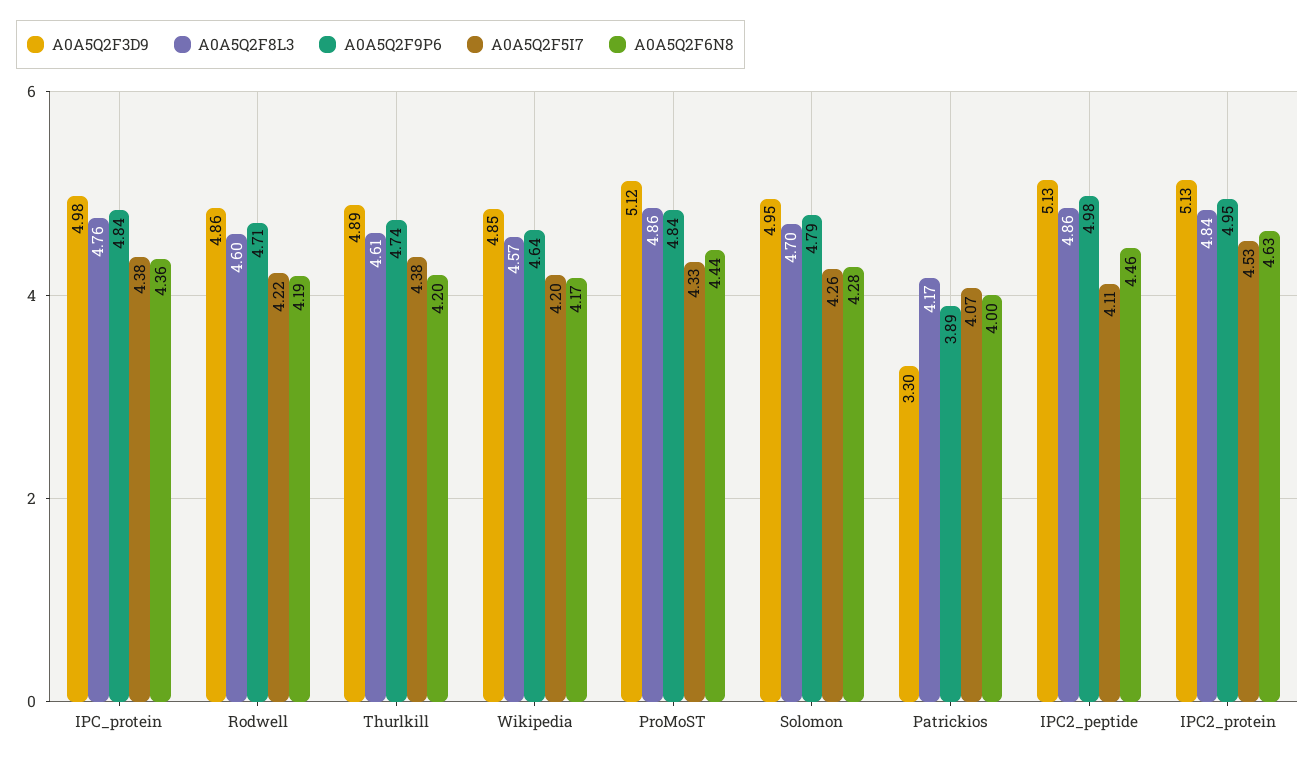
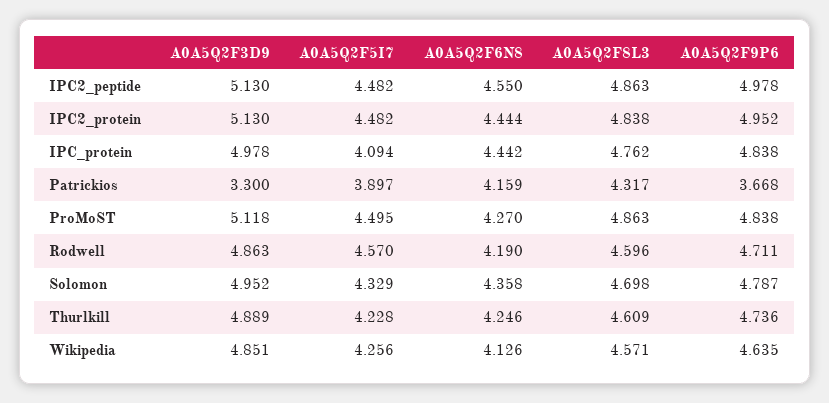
A0A5Q2F5I7, IPC_protein: 4.38 -> 4.094
A0A5Q2F6N8, IPC_protein: 4.36 -> 4.442
A0A5Q2F5I7, Rodwell: 4.22 -> 4.57
A0A5Q2F5I7, Thurlkill: 4.38 -> 4.228
A0A5Q2F6N8, Thurlkill: 4.2 -> 4.246
A0A5Q2F5I7, Wikipedia: 4.2 -> 4.256
A0A5Q2F6N8, Wikipedia: 4.17 -> 4.126
A0A5Q2F5I7, ProMoST: 4.33 -> 4.495
A0A5Q2F6N8, ProMoST: 4.44 -> 4.27
A0A5Q2F5I7, Solomon: 4.26 -> 4.329
A0A5Q2F6N8, Solomon: 4.28 -> 4.358
A0A5Q2F8L3, Patrickios: 4.17 -> 4.317
A0A5Q2F9P6, Patrickios: 3.89 -> 3.668
A0A5Q2F5I7, Patrickios: 4.07 -> 3.897
A0A5Q2F6N8, Patrickios: 4 -> 4.159
A0A5Q2F5I7, IPC2_peptide: 4.11 -> 4.482
A0A5Q2F6N8, IPC2_peptide: 4.46 -> 4.55
A0A5Q2F5I7, IPC2_protein: 4.53 -> 4.482
A0A5Q2F6N8, IPC2_protein: 4.63 -> 4.444

